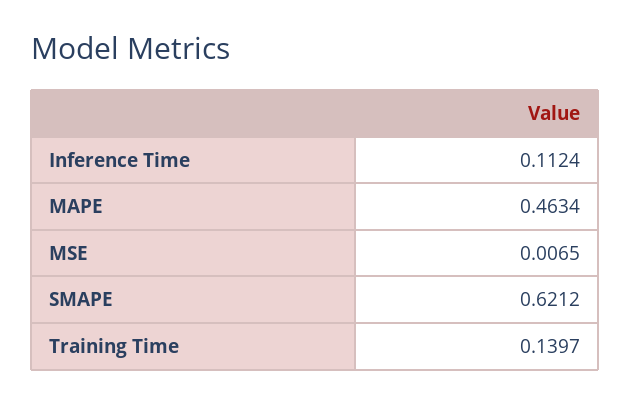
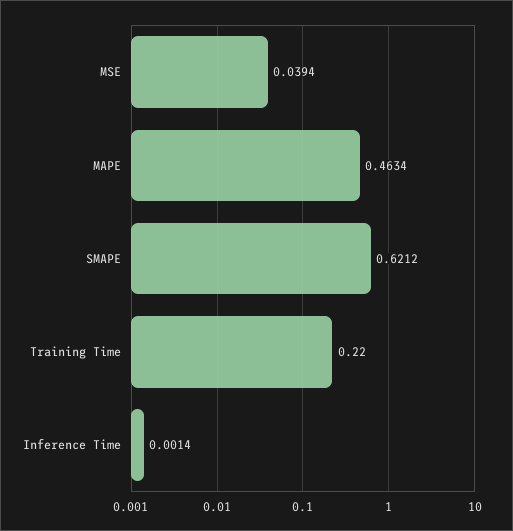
Inference Time: 0.1124 -> 0.0014
MSE: 0.0065 -> 0.0394
Training Time: 0.1397 -> 0.22

